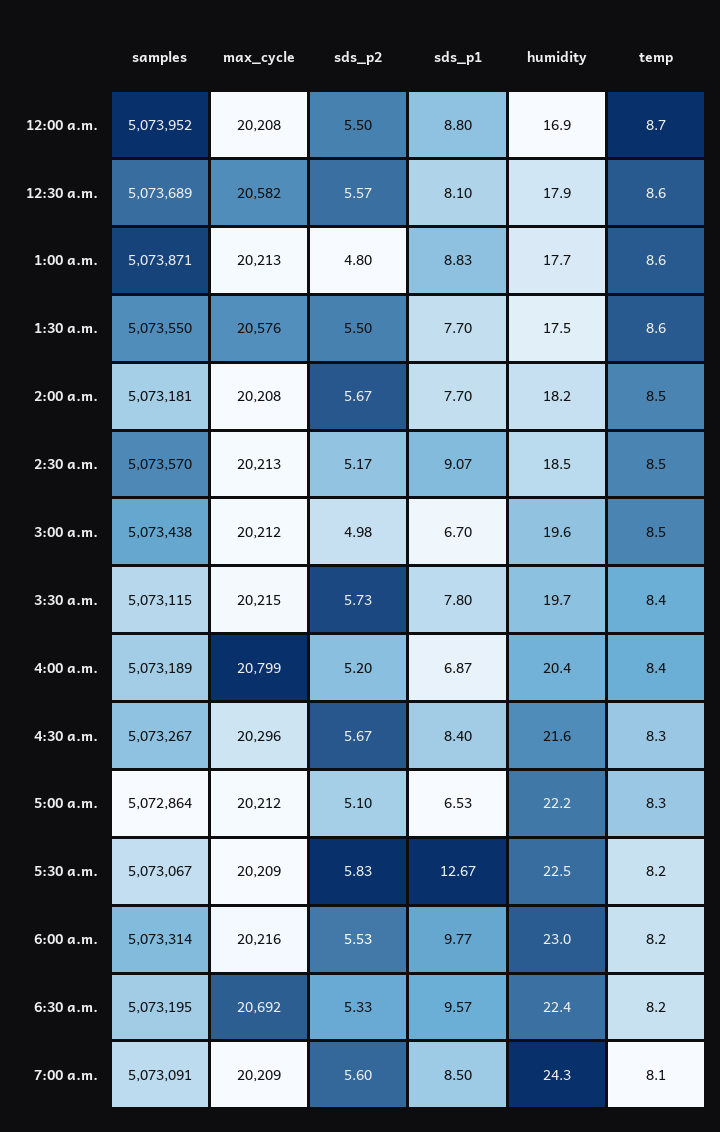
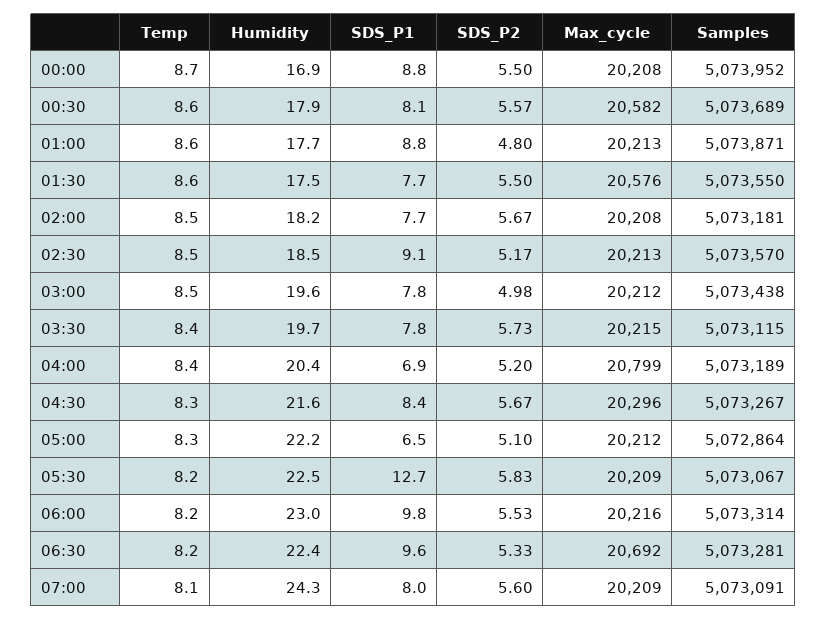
sds_p1, 3:00 a.m.: 6.7 -> 7.8
samples, 6:30 a.m.: 5073195 -> 5073281
sds_p1, 7:00 a.m.: 8.5 -> 8

